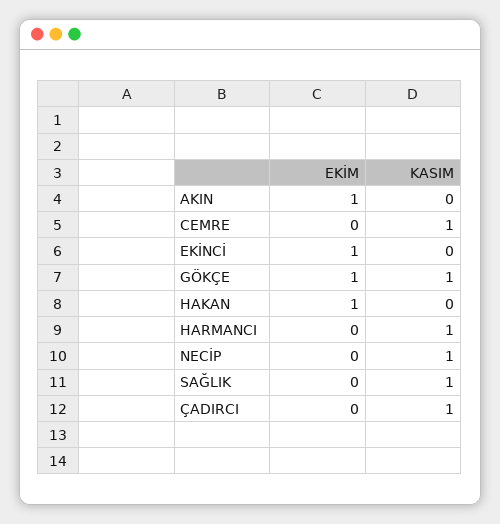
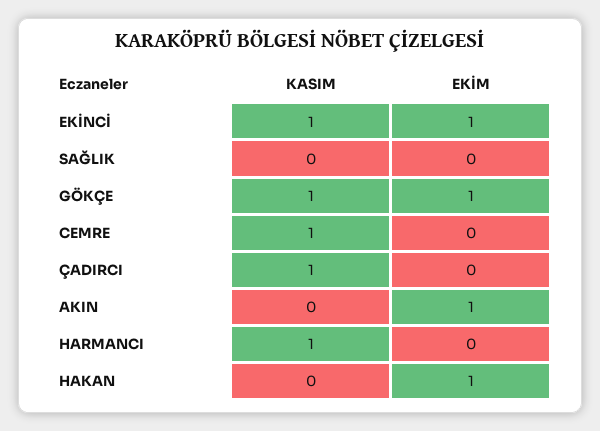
KASIM, EKİNCİ: 0 -> 1
EKİM, NECİP: 0 -> none
KASIM, NECİP: 1 -> none
KASIM, SAĞLIK: 1 -> 0

